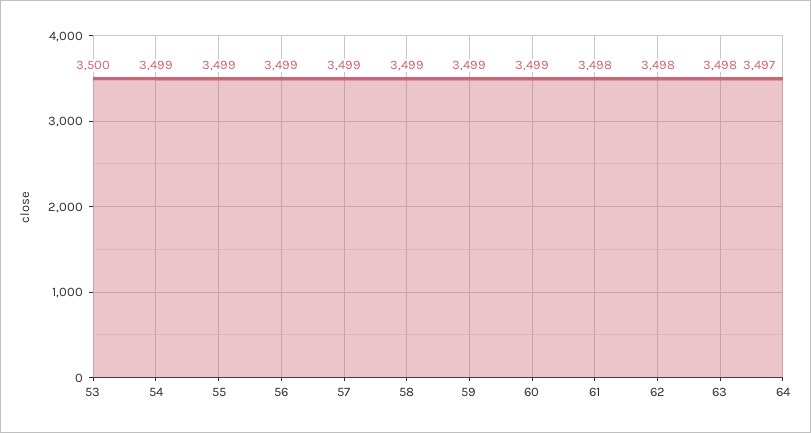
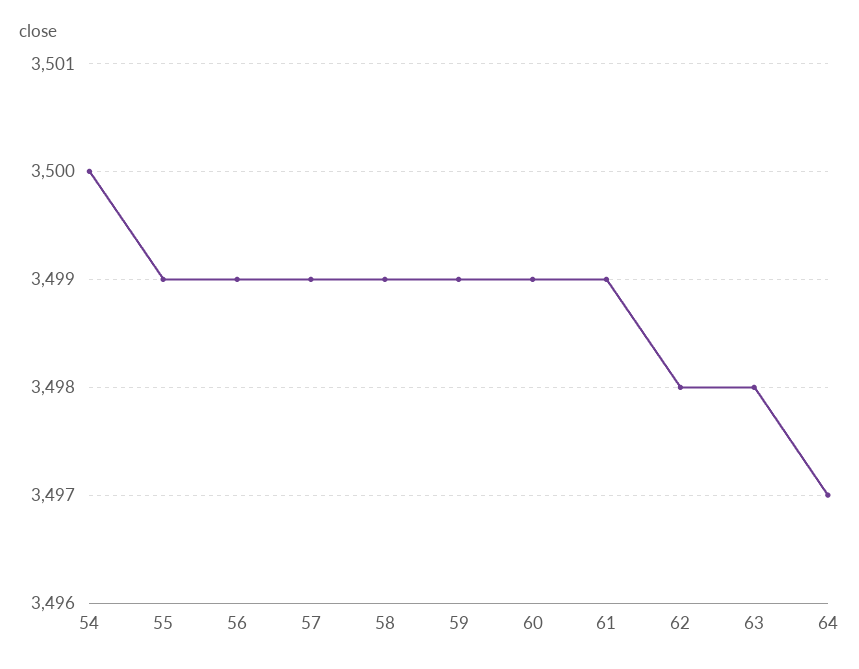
53: 3500 -> none
54: 3499 -> 3500
61: 3498 -> 3499

